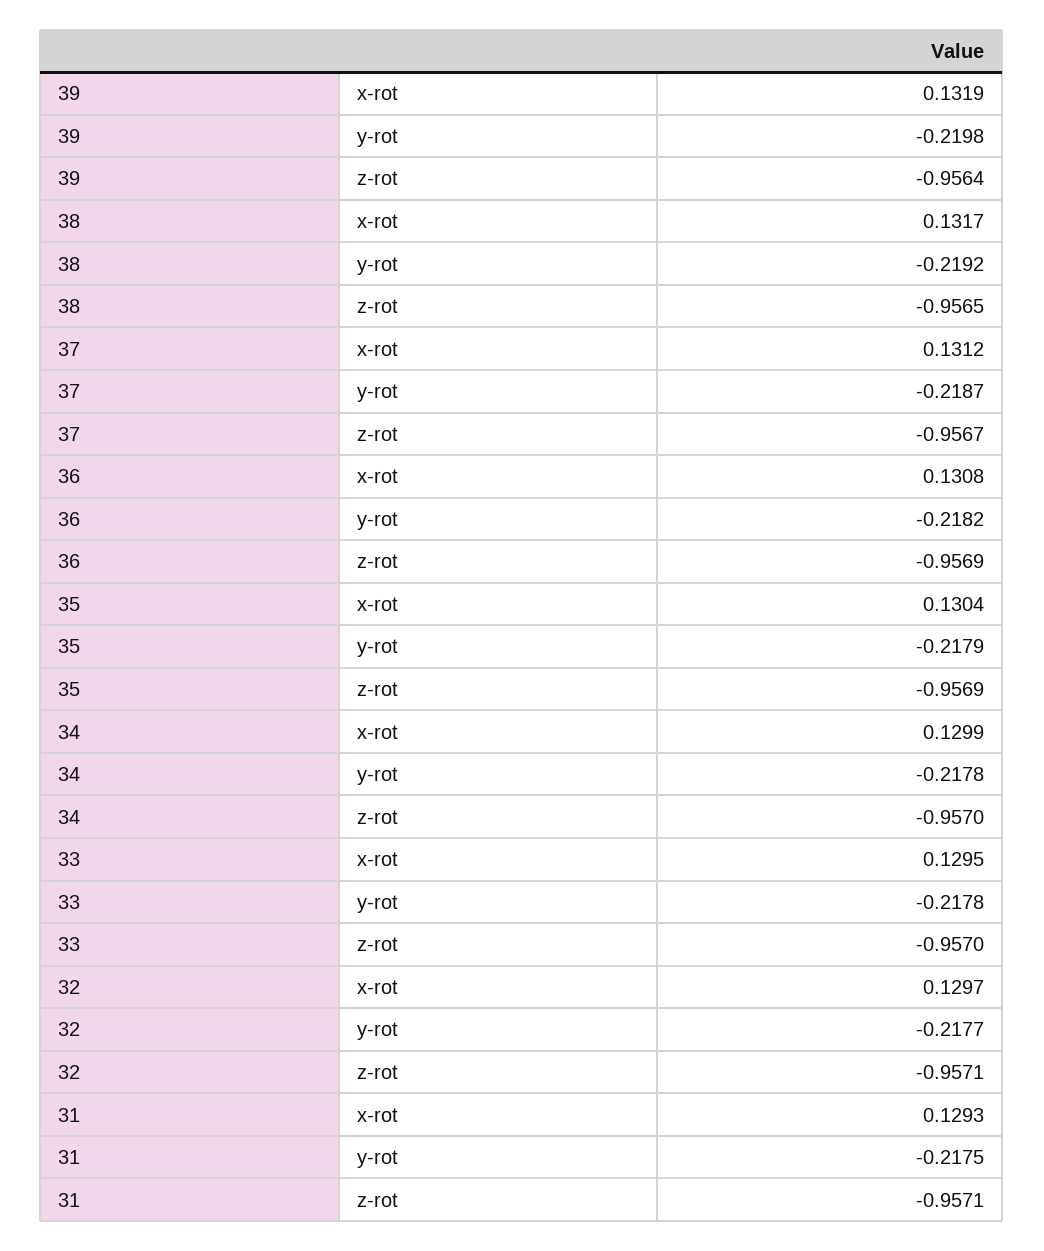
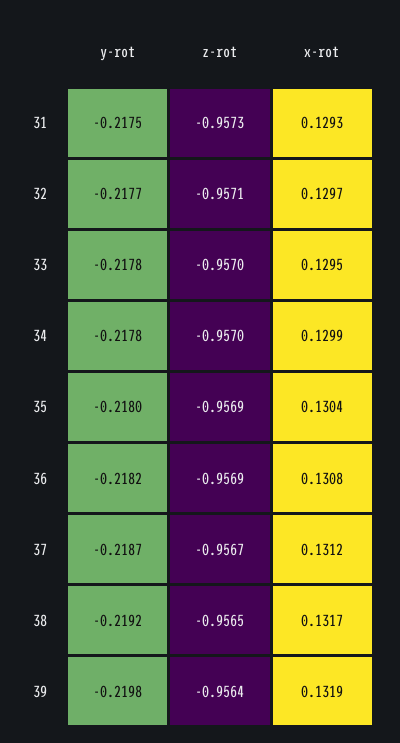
35, y-rot: -0.2179 -> -0.218
31, z-rot: -0.9571 -> -0.9573

